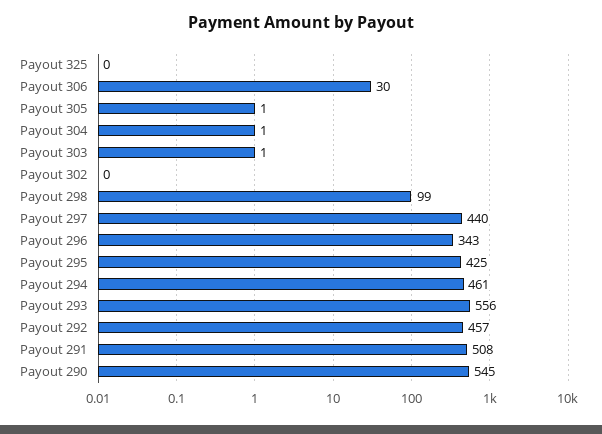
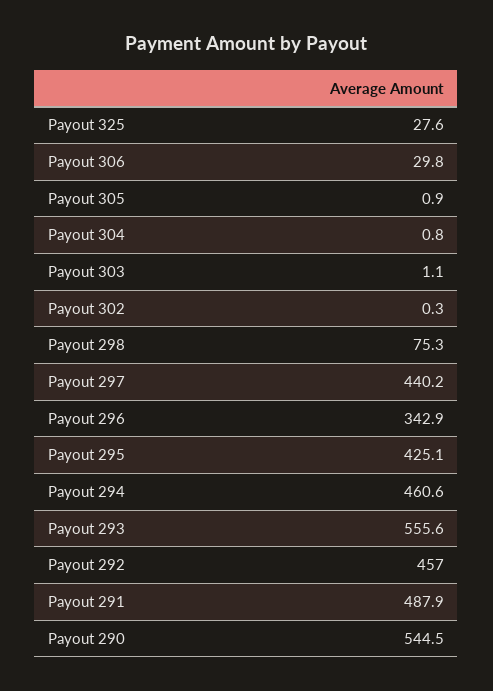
Payout 325: 0 -> 27.6
Payout 298: 99 -> 75.3
Payout 291: 508 -> 487.9

